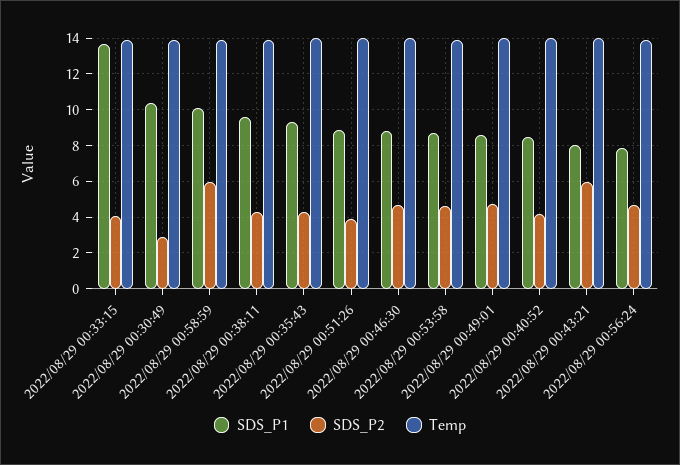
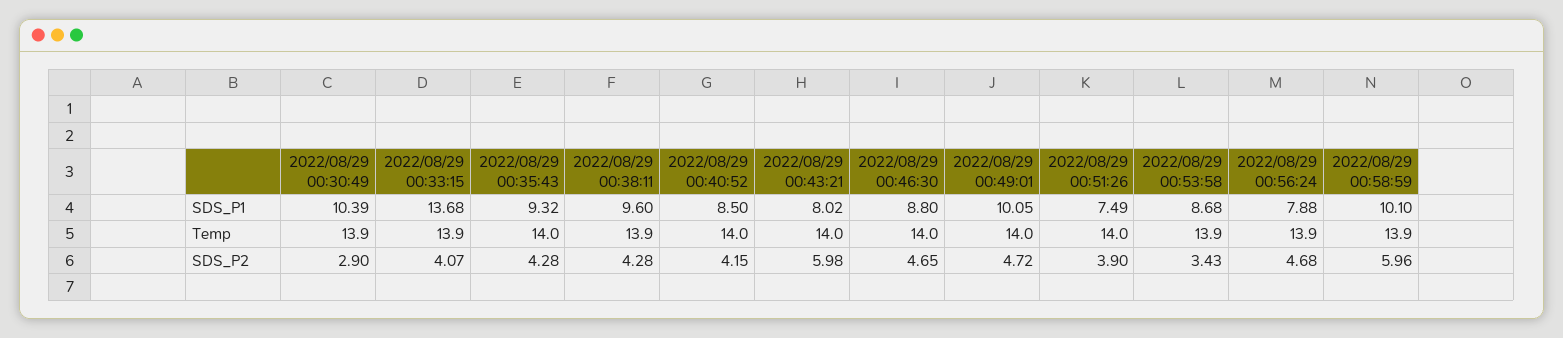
SDS_P1, 2022/08/29 00:51:26: 9 -> 7.49
SDS_P2, 2022/08/29 00:53:58: 4.5 -> 3.43
SDS_P1, 2022/08/29 00:49:01: 8.5 -> 10.05

